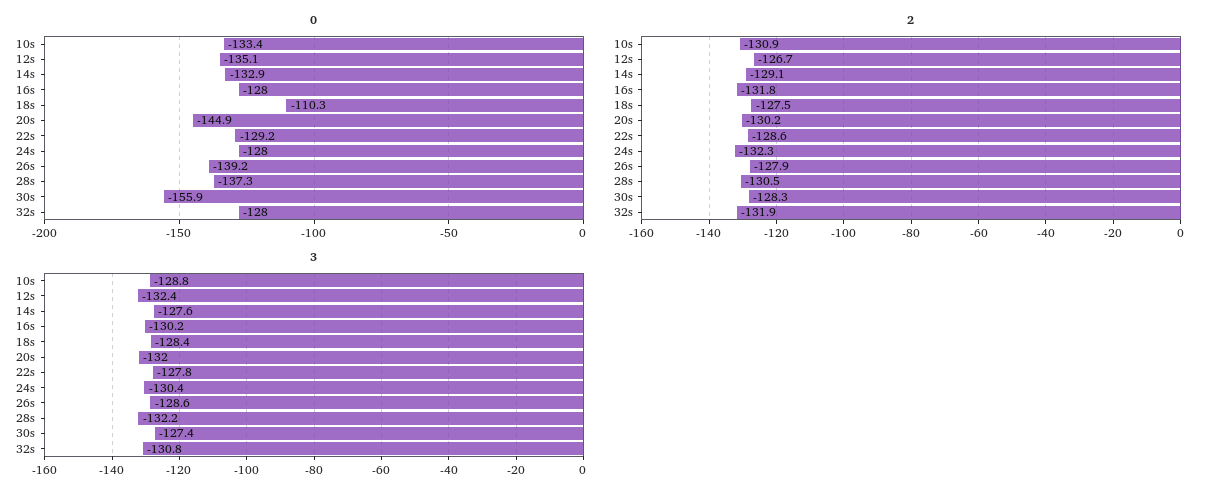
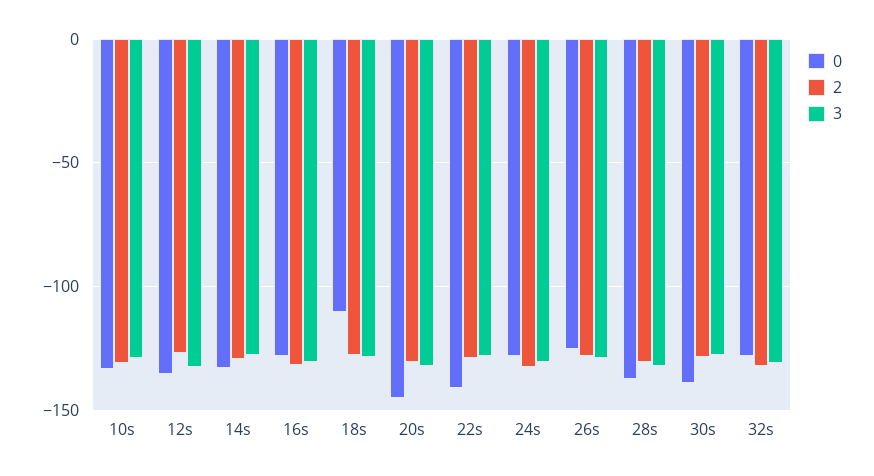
0, 22s: -129.2 -> -140
0, 26s: -139.2 -> -125
0, 30s: -155.9 -> -140

